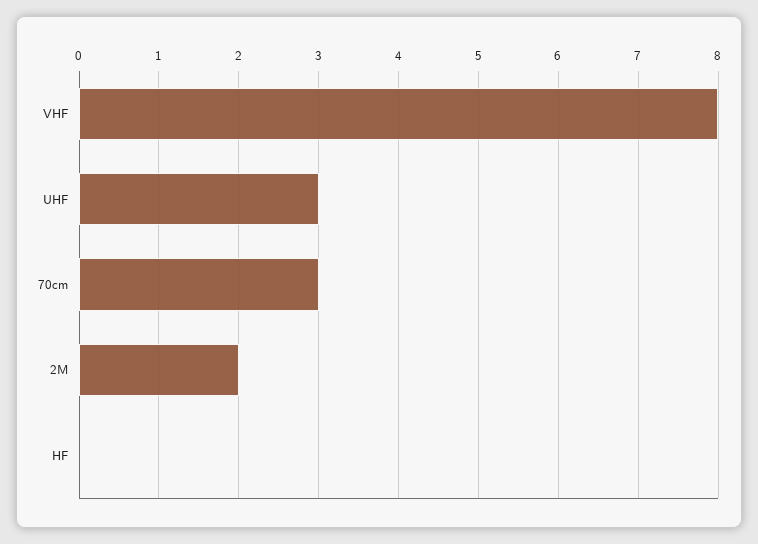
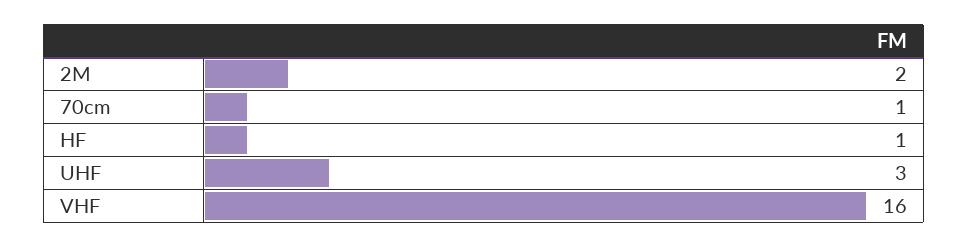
VHF: 8 -> 16
70cm: 3 -> 1
HF: 0 -> 1

